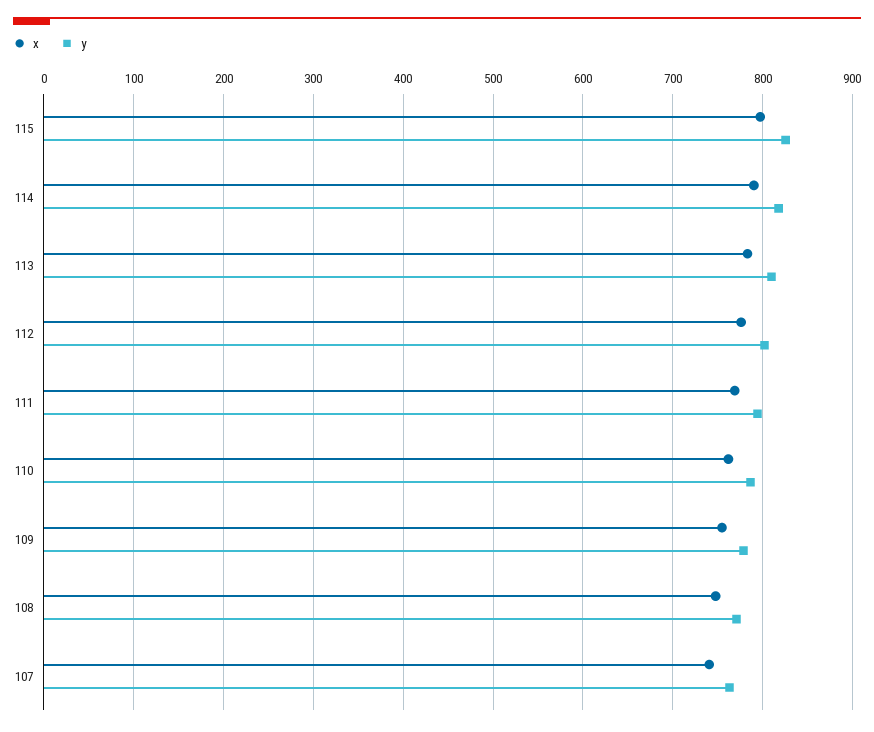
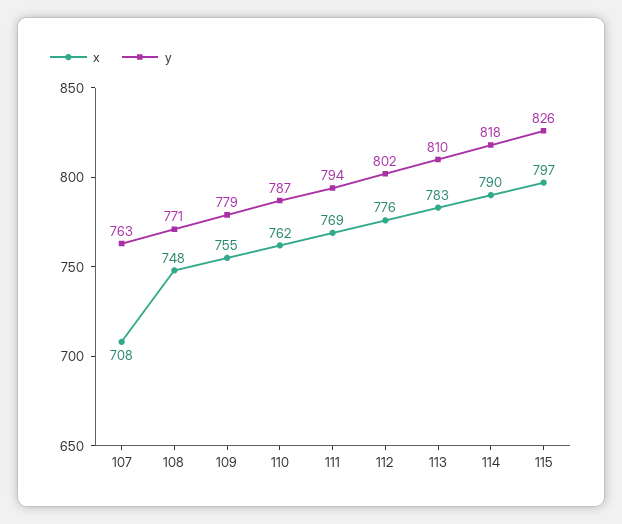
x, 107: 740 -> 708

